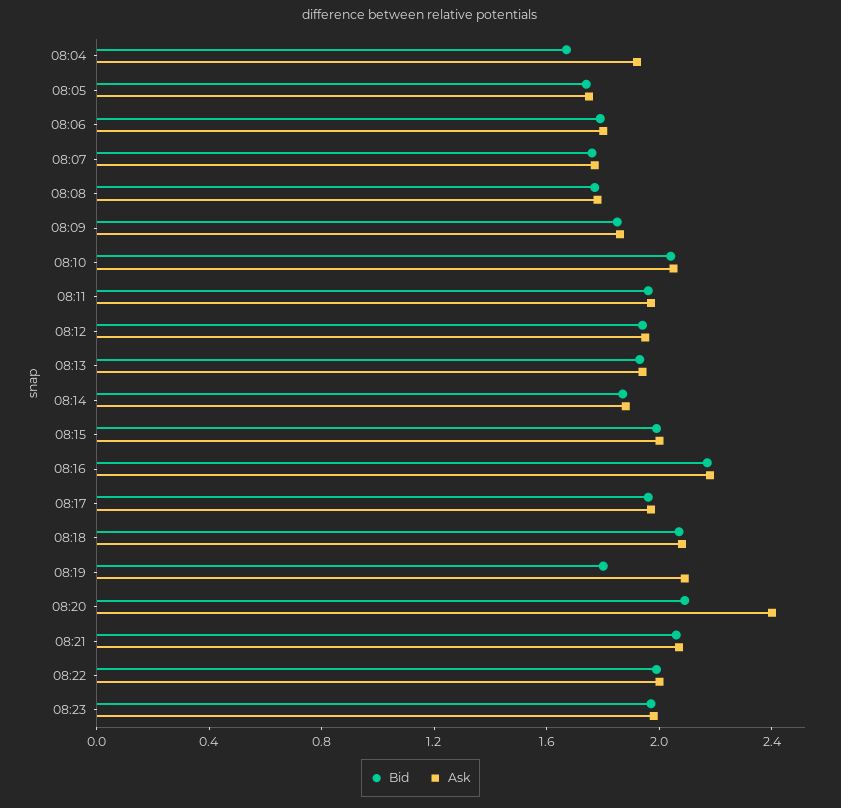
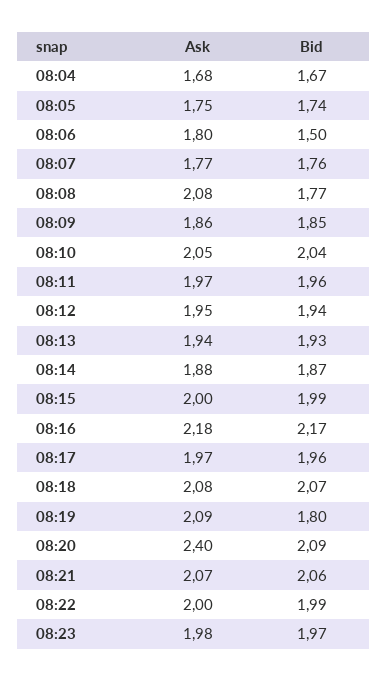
Ask, 08:04: 1.9 -> 1.68
Bid, 08:06: 1.8 -> 1.5
Ask, 08:08: 1.8 -> 2.08

